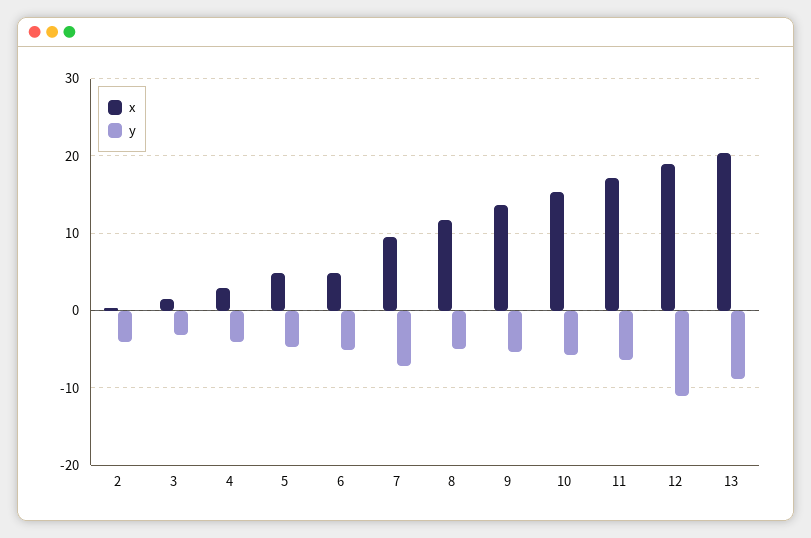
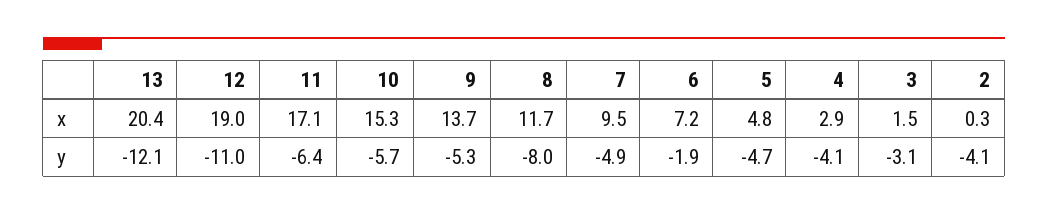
x, 6: 5 -> 7.2
y, 6: -5 -> -1.9
y, 7: -7 -> -4.9
y, 8: -5 -> -8
y, 13: -9 -> -12.1

